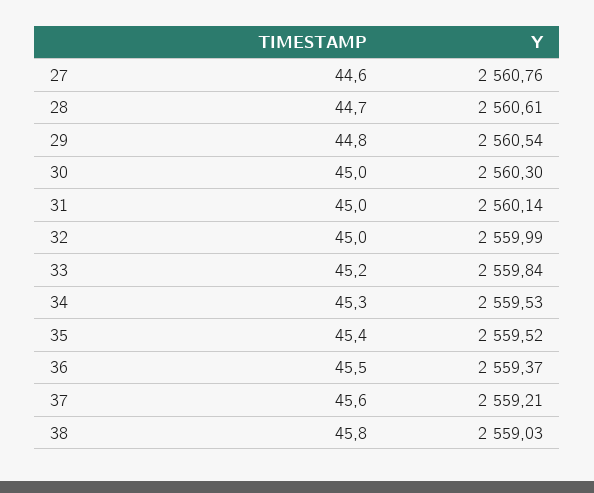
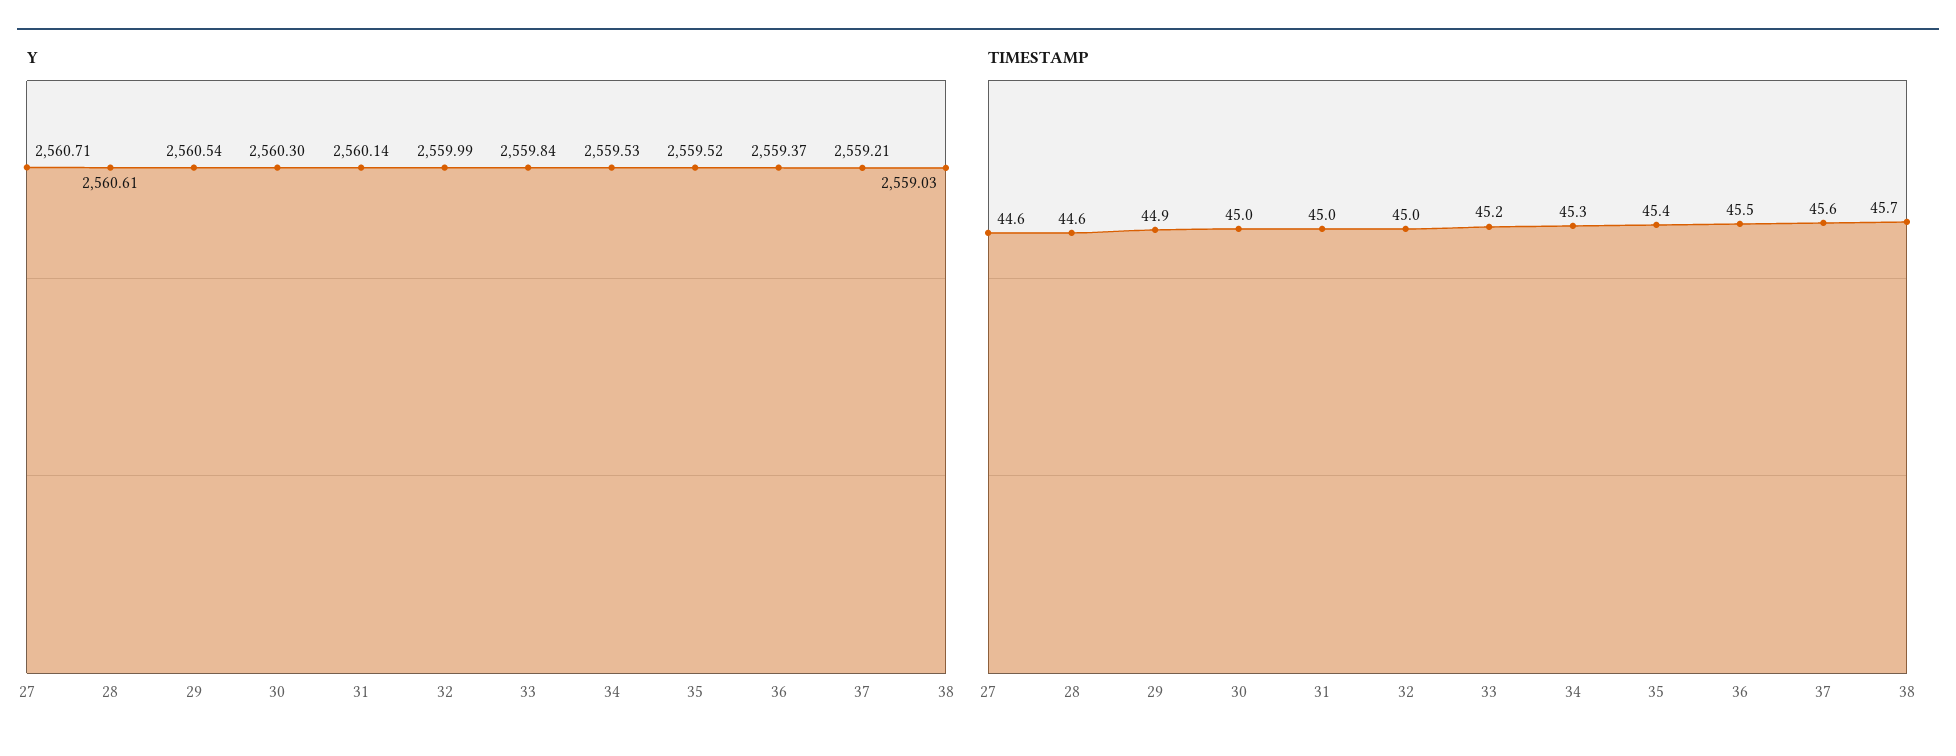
Y, 27: 2560.76 -> 2560.71
TIMESTAMP, 28: 44.7 -> 44.6
TIMESTAMP, 29: 44.8 -> 44.9
TIMESTAMP, 38: 45.8 -> 45.7

